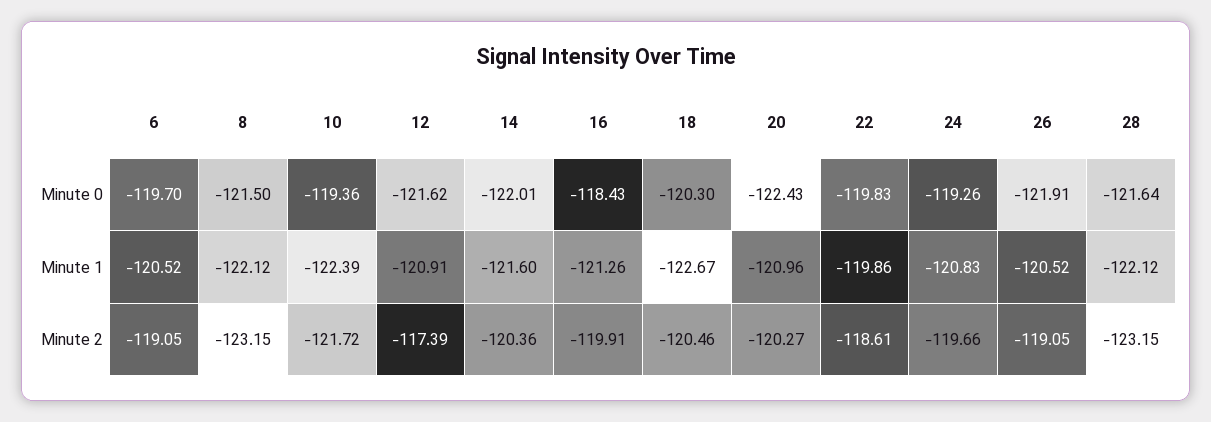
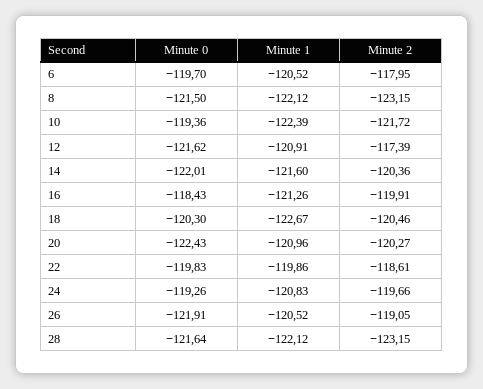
6, Minute 2: -119.05 -> -117.95

